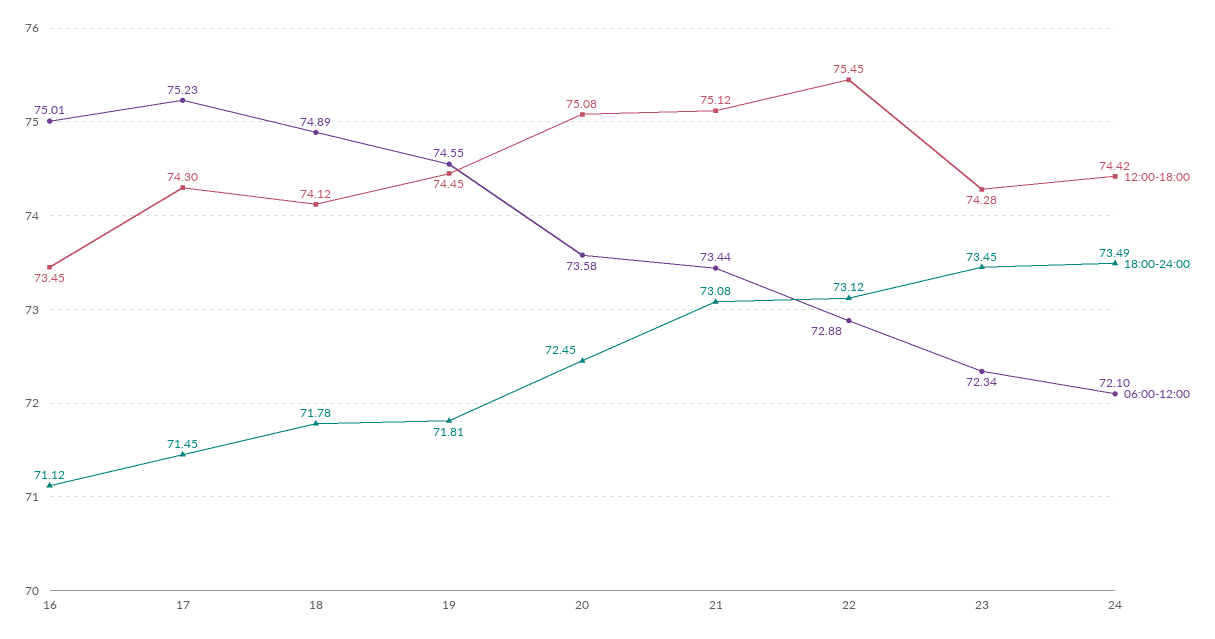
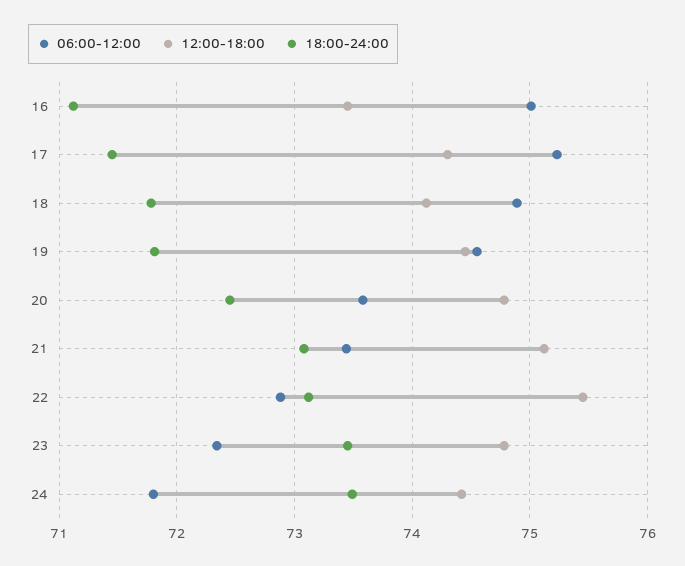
12:00-18:00, 20: 75.08 -> 74.8
12:00-18:00, 23: 74.28 -> 74.8
06:00-12:00, 24: 72.1 -> 71.8

